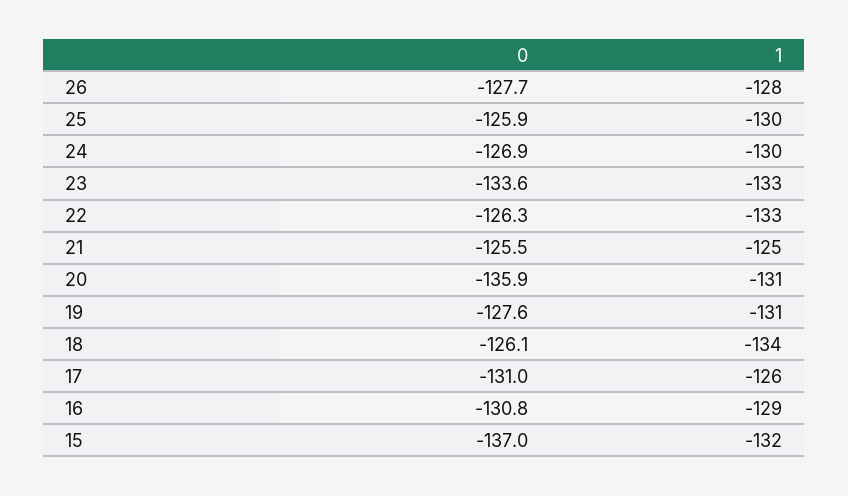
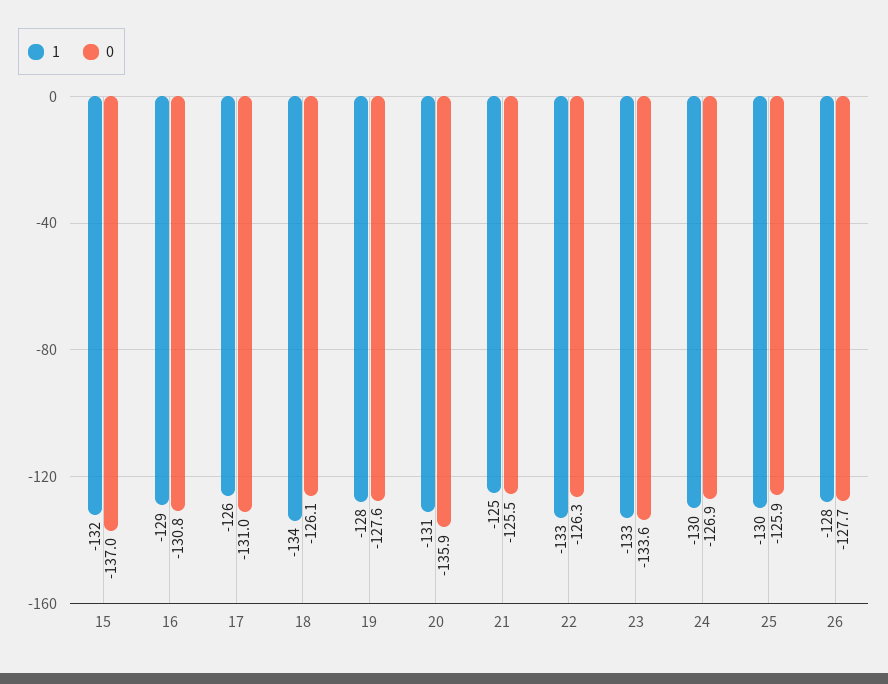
1, 19: -131 -> -128

